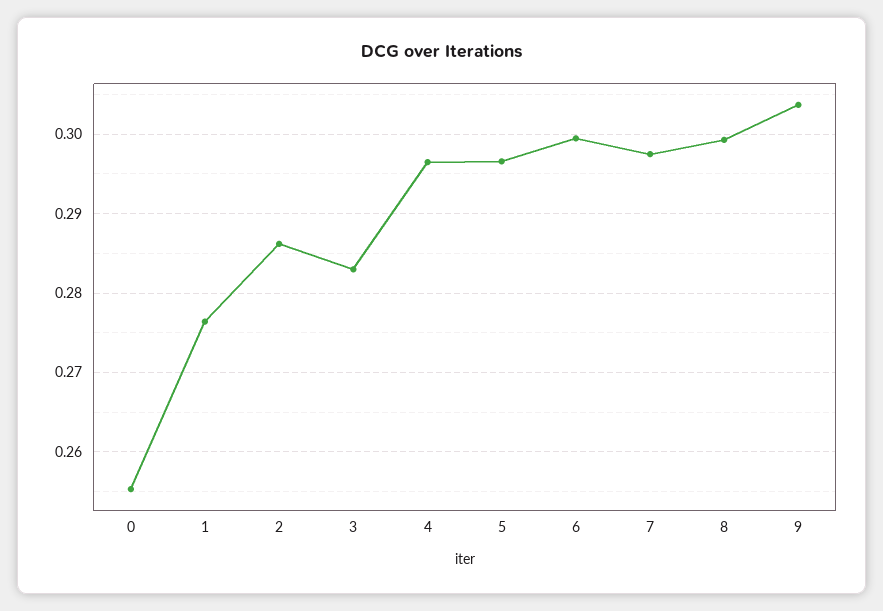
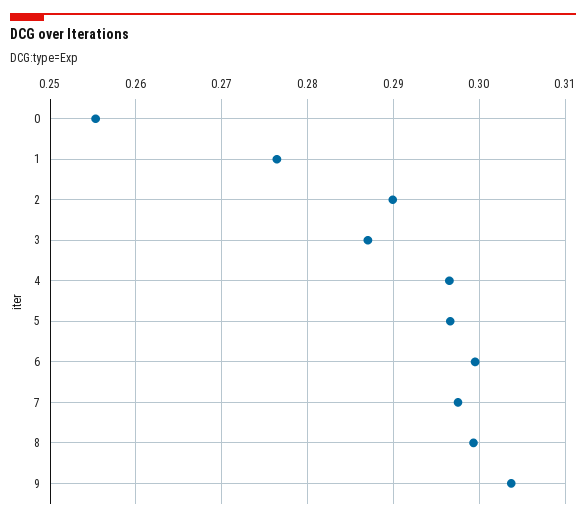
2: 0.286 -> 0.29
3: 0.283 -> 0.287

